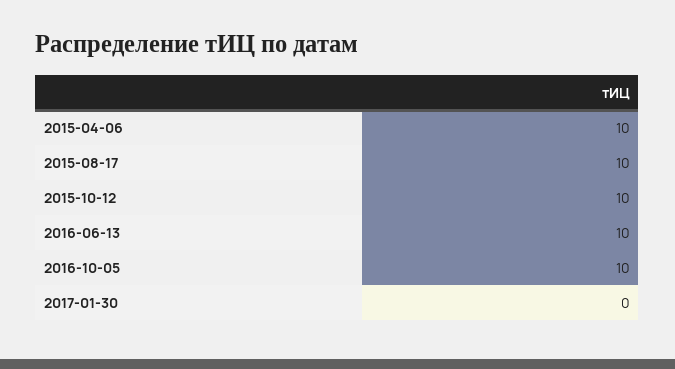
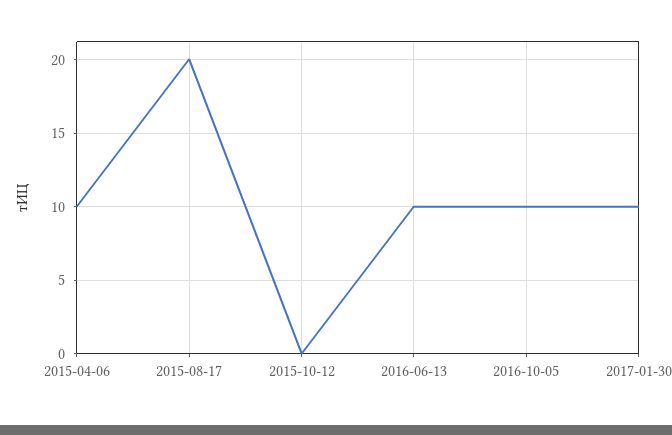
2015-08-17: 10 -> 20
2015-10-12: 10 -> 0
2017-01-30: 0 -> 10

